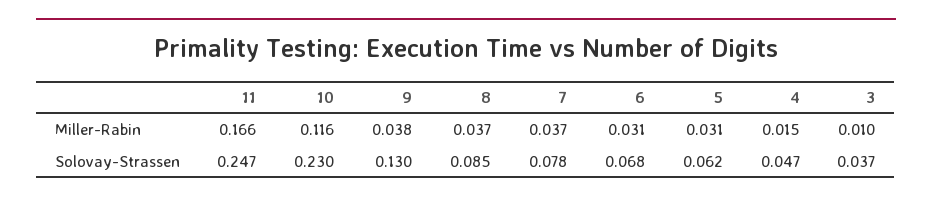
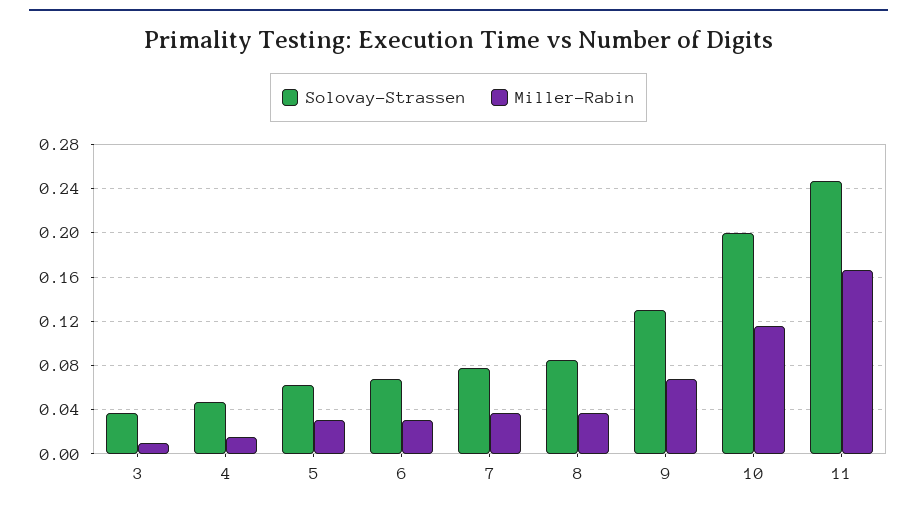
Miller-Rabin, 9: 0.038 -> 0.07
Solovay-Strassen, 10: 0.23 -> 0.2

